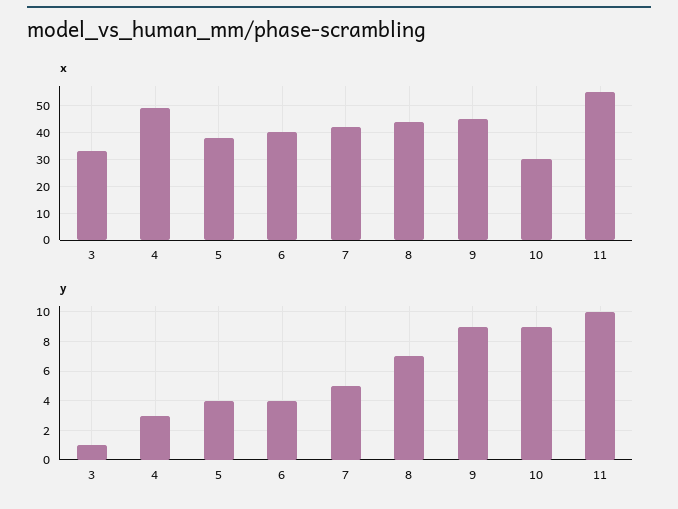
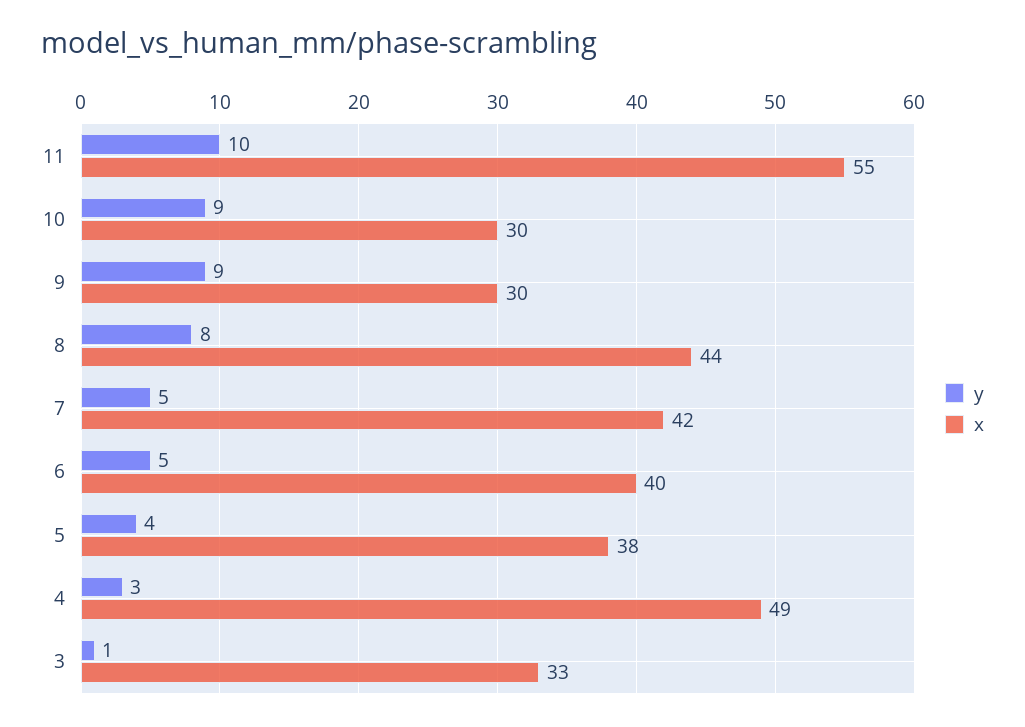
x, 9: 45 -> 30
y, 6: 4 -> 5
y, 8: 7 -> 8

